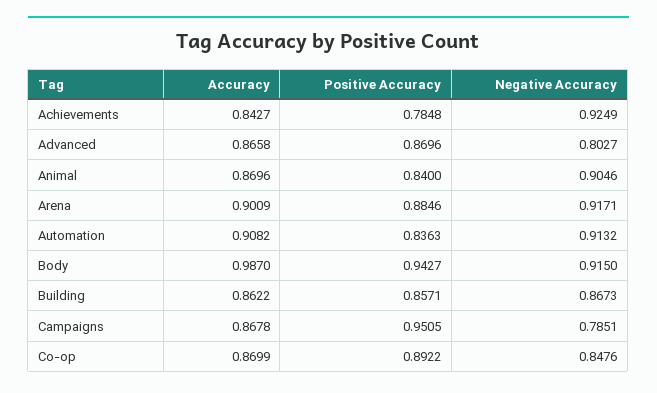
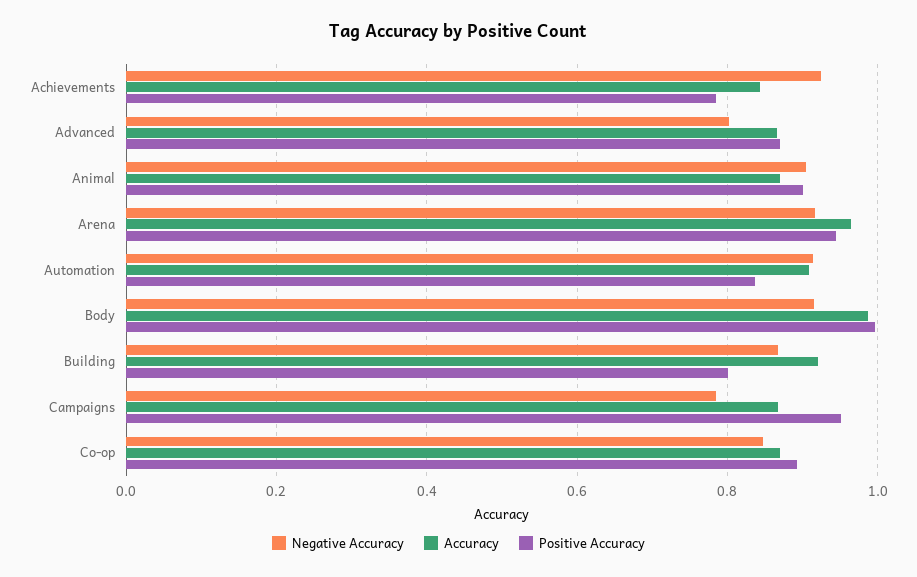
Positive Accuracy, Animal: 0.84 -> 0.9
Accuracy, Arena: 0.9009 -> 0.96
Positive Accuracy, Arena: 0.8846 -> 0.94
Positive Accuracy, Body: 0.9427 -> 1
Accuracy, Building: 0.8622 -> 0.92
Positive Accuracy, Building: 0.8571 -> 0.8

